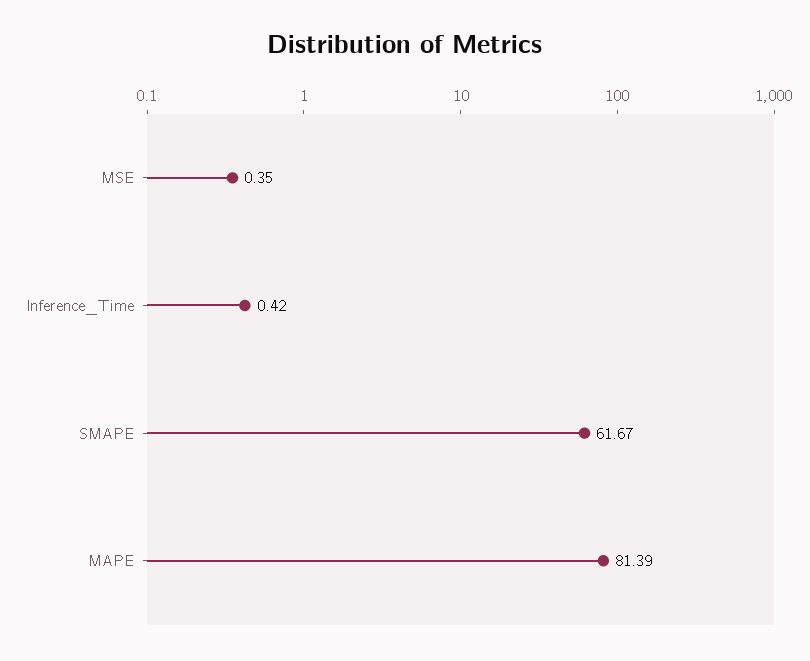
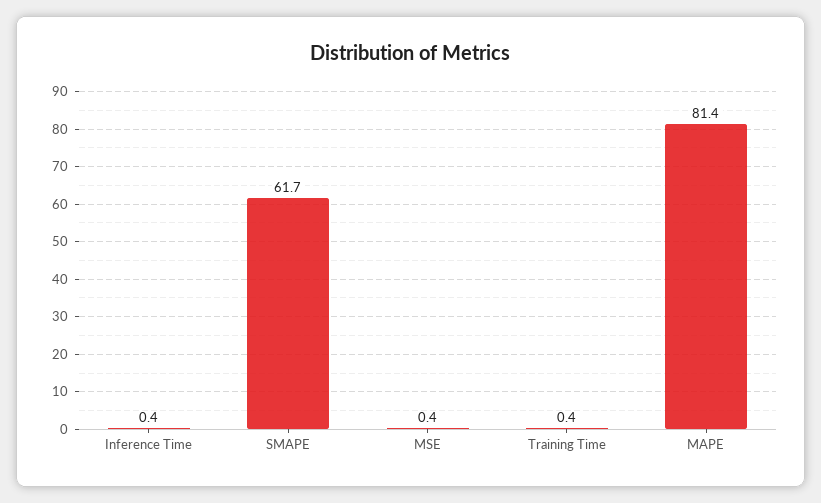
Training Time: none -> 0.4

